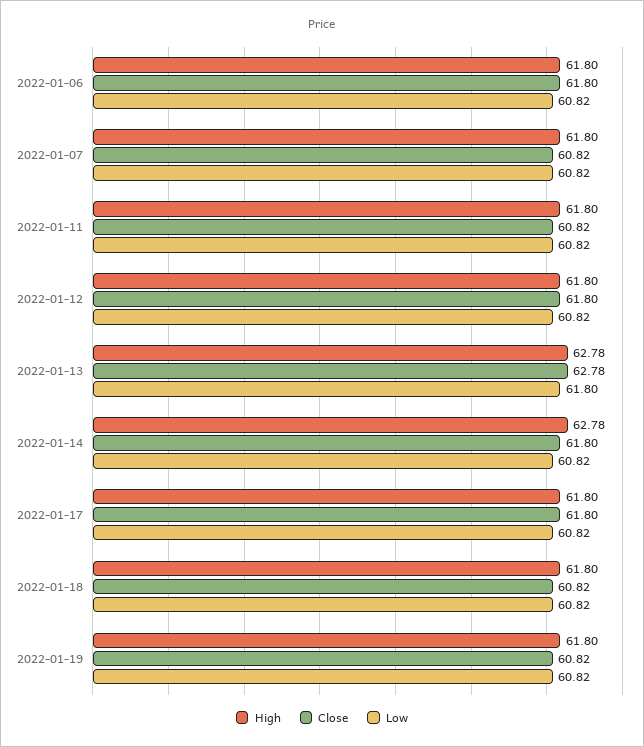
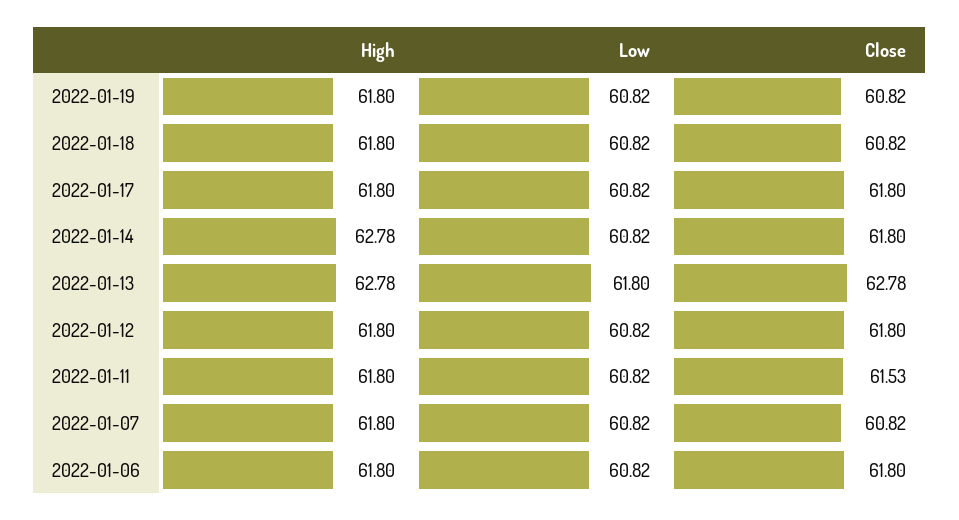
Close, 2022-01-11: 60.82 -> 61.53

